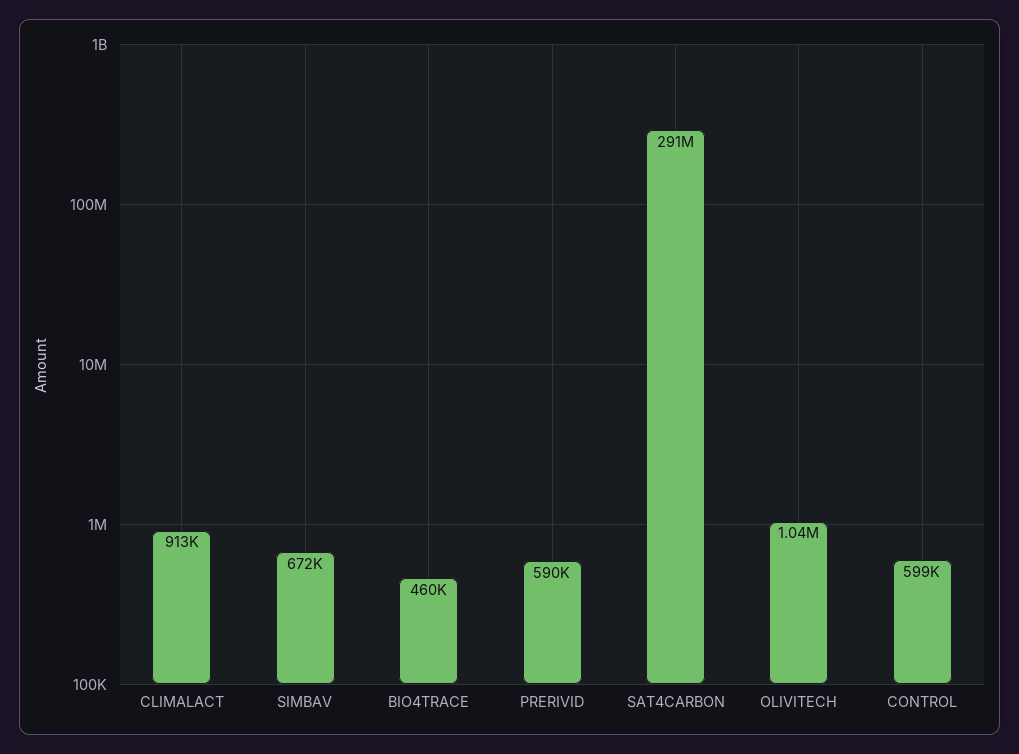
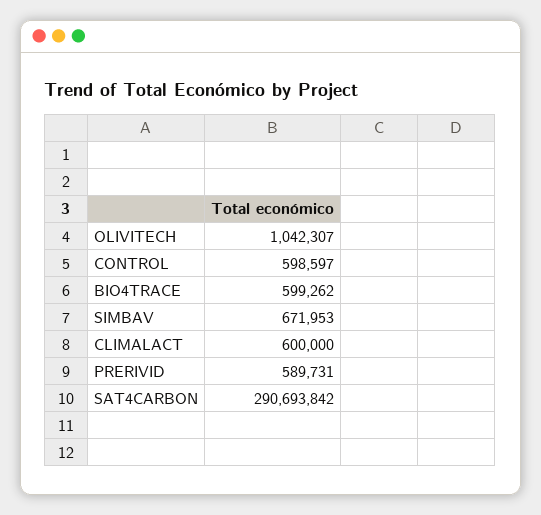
CLIMALACT: 913000 -> 600000
BIO4TRACE: 460000 -> 599262

